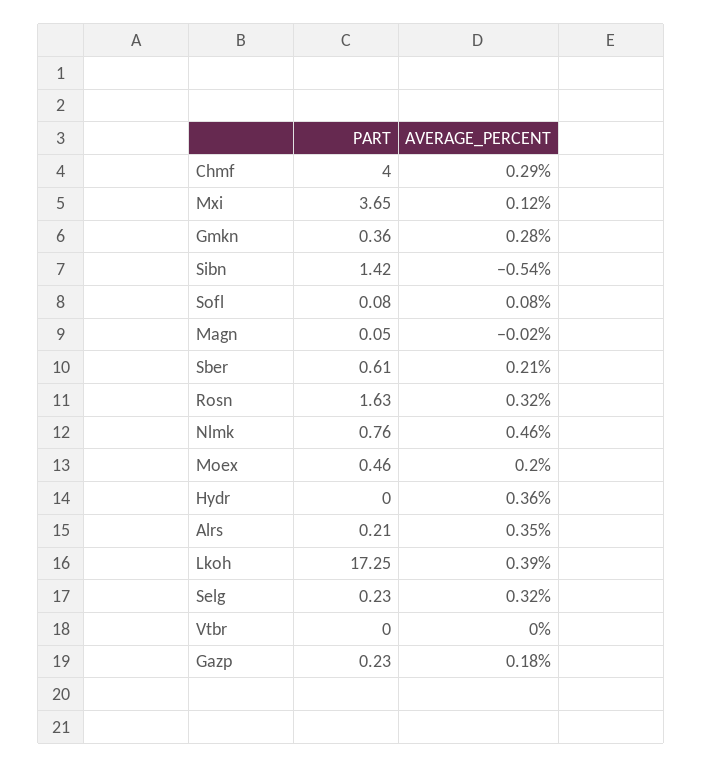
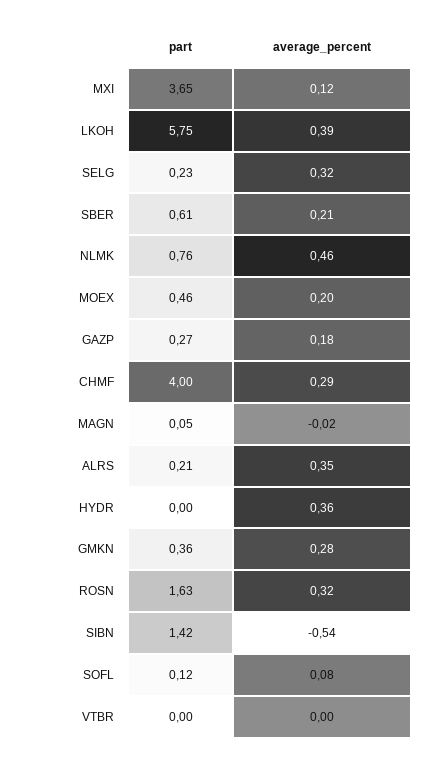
PART, Sofl: 0.08 -> 0.12
PART, Lkoh: 17.25 -> 5.75
PART, Gazp: 0.23 -> 0.27

